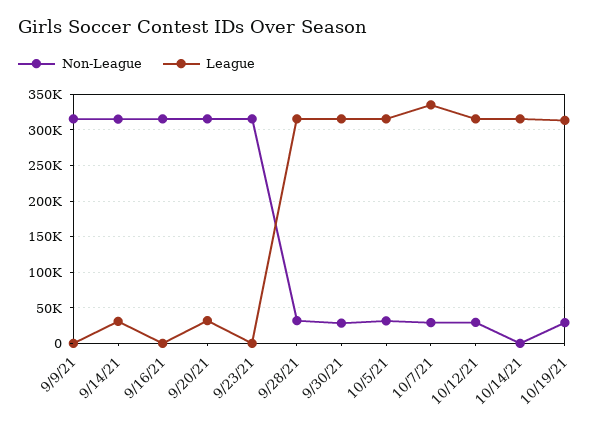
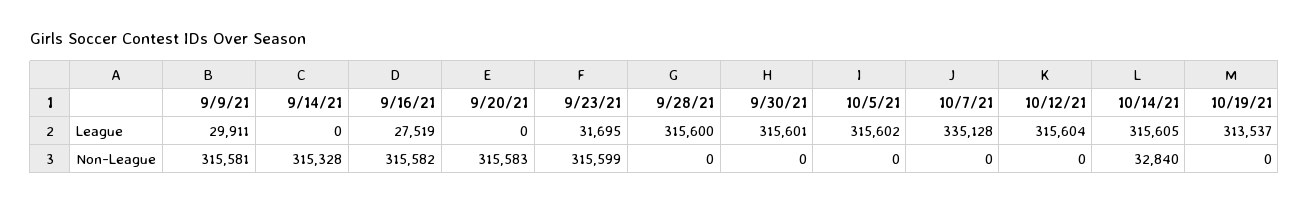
League, 9/9/21: 0 -> 29911
League, 9/14/21: 30000 -> 0
League, 9/16/21: 0 -> 27519
League, 9/20/21: 30000 -> 0
League, 9/23/21: 0 -> 31695
Non-League, 9/28/21: 30000 -> 0
Non-League, 9/30/21: 30000 -> 0
Non-League, 10/5/21: 30000 -> 0
Non-League, 10/7/21: 30000 -> 0
Non-League, 10/12/21: 30000 -> 0
Non-League, 10/14/21: 0 -> 32840
Non-League, 10/19/21: 30000 -> 0

